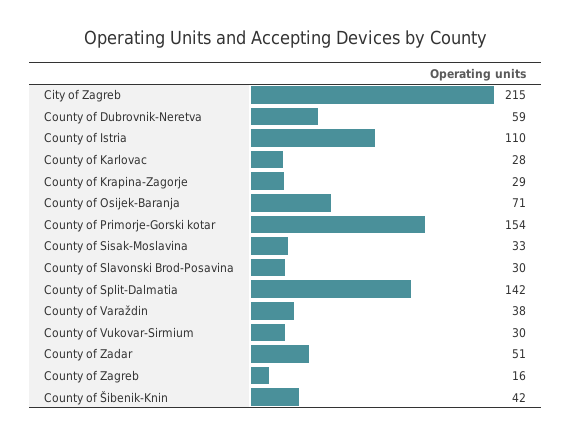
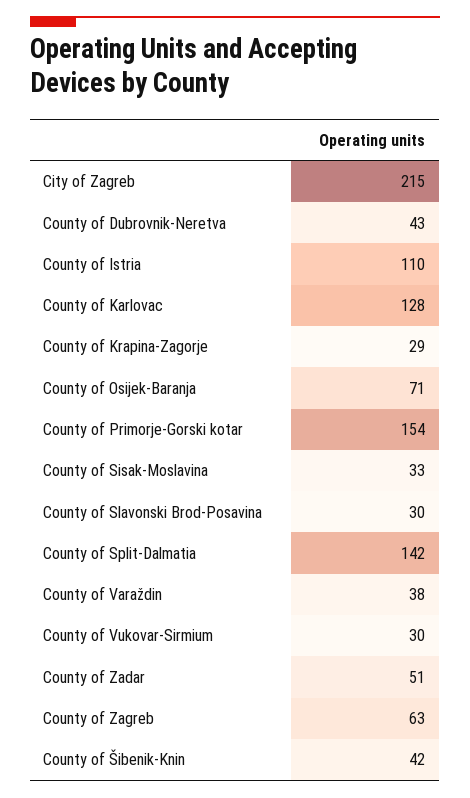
County of Dubrovnik-Neretva: 59 -> 43
County of Karlovac: 28 -> 128
County of Zagreb: 16 -> 63

